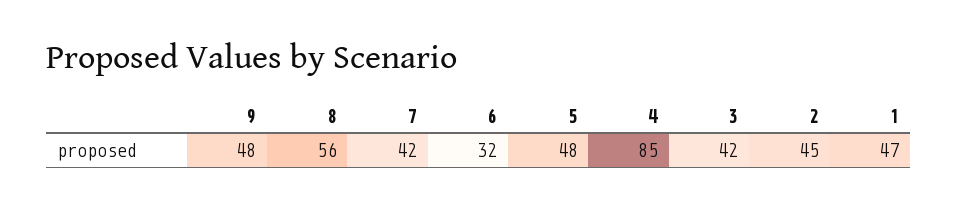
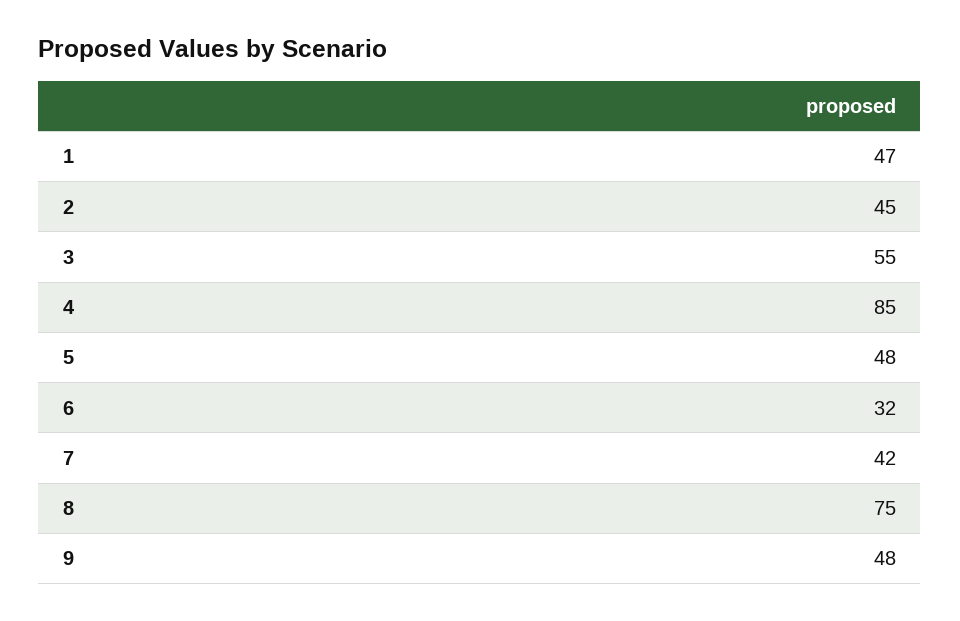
8: 56 -> 75
3: 42 -> 55

